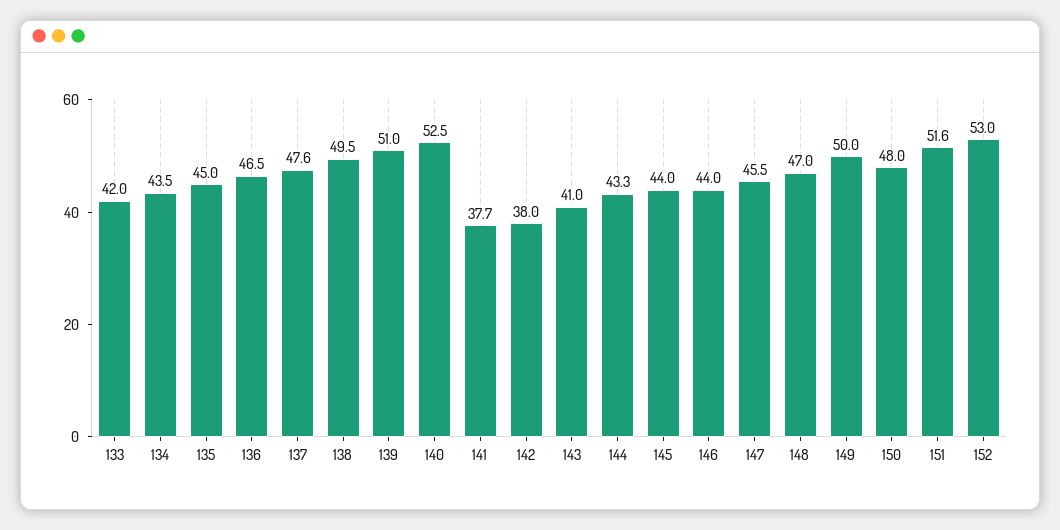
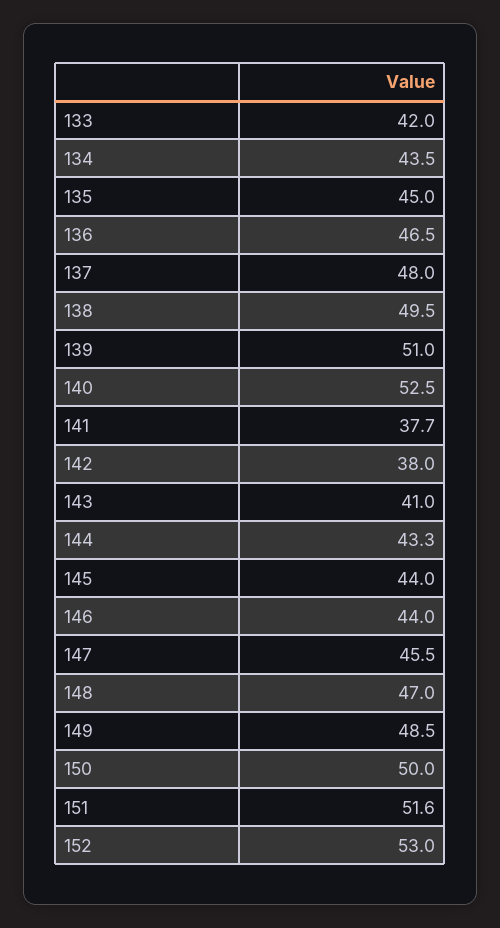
137: 47.6 -> 48
149: 50 -> 48.5
150: 48 -> 50

